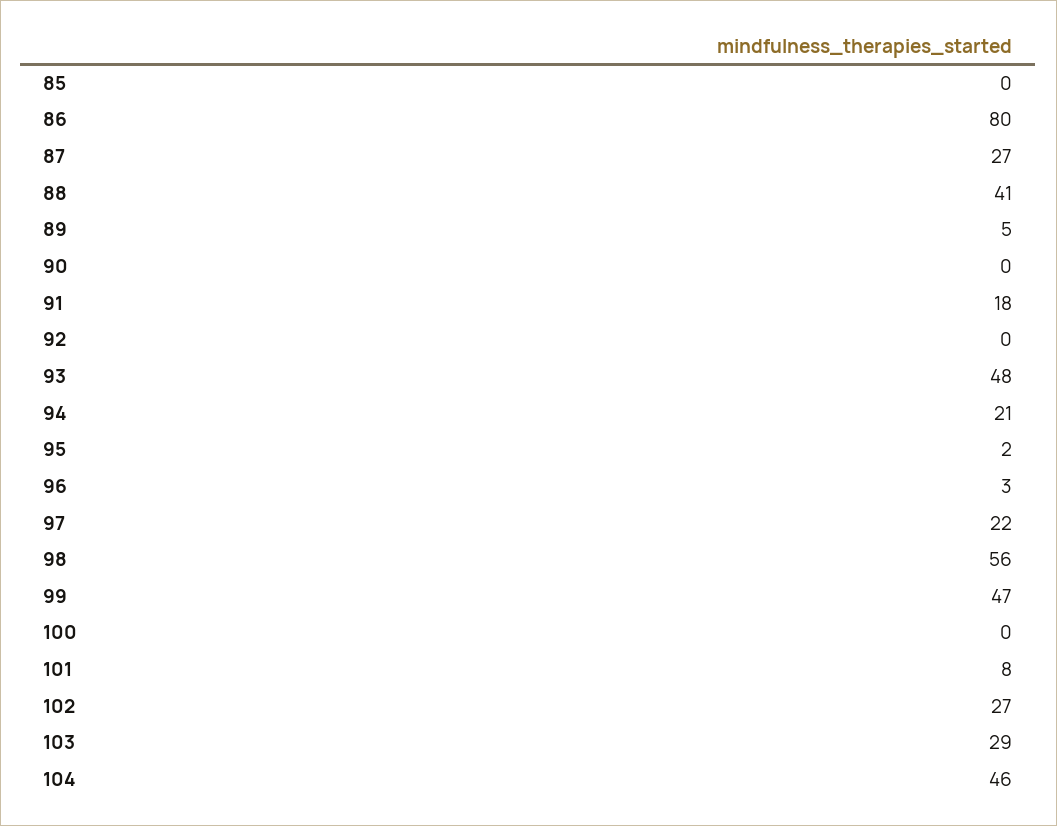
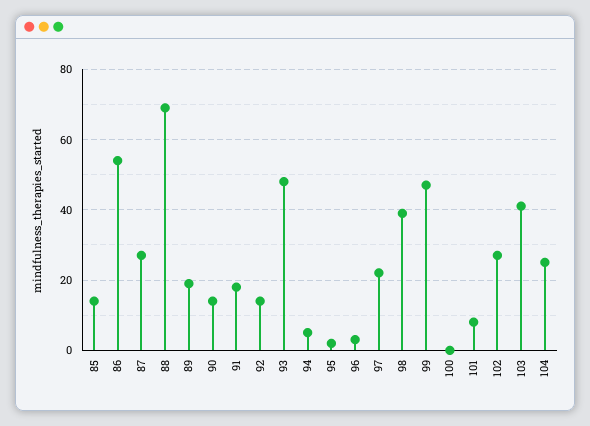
85: 0 -> 15
86: 80 -> 55
88: 41 -> 70
89: 5 -> 20
90: 0 -> 15
92: 0 -> 15
94: 21 -> 5
98: 56 -> 40
103: 29 -> 40
104: 46 -> 25

